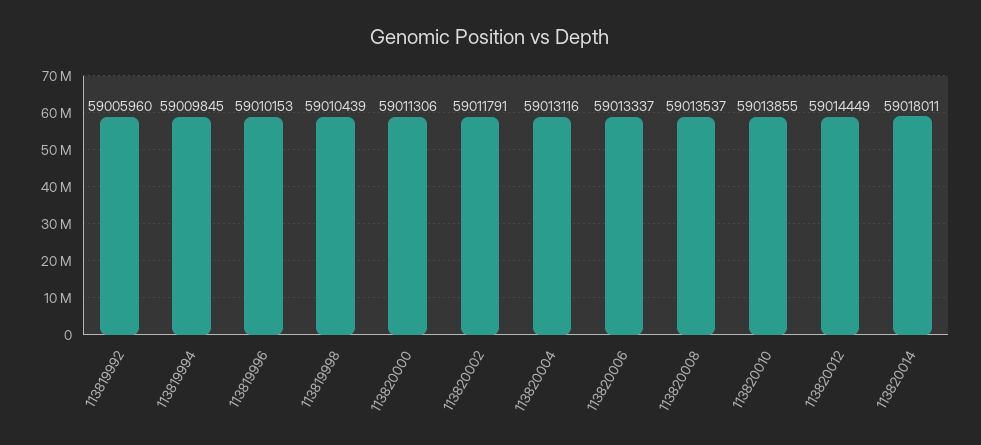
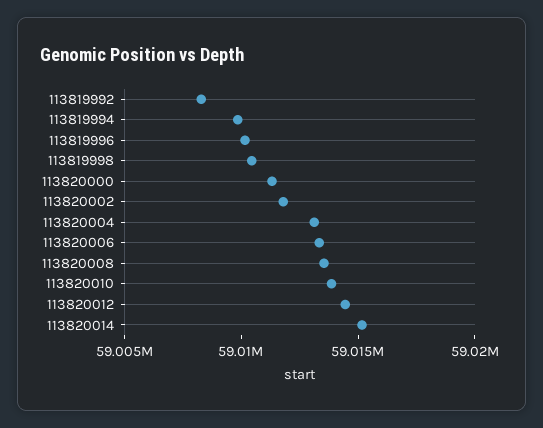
113819992: 59005960 -> 59008000
113820014: 59018011 -> 59015000

